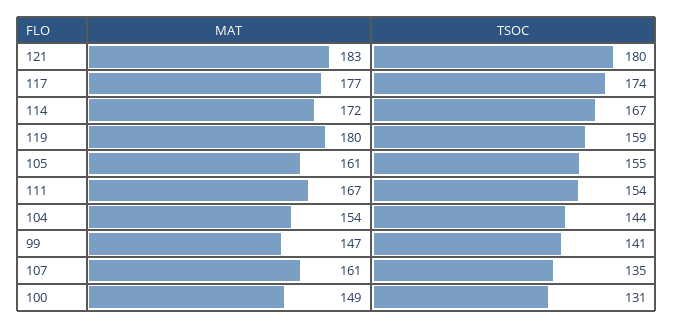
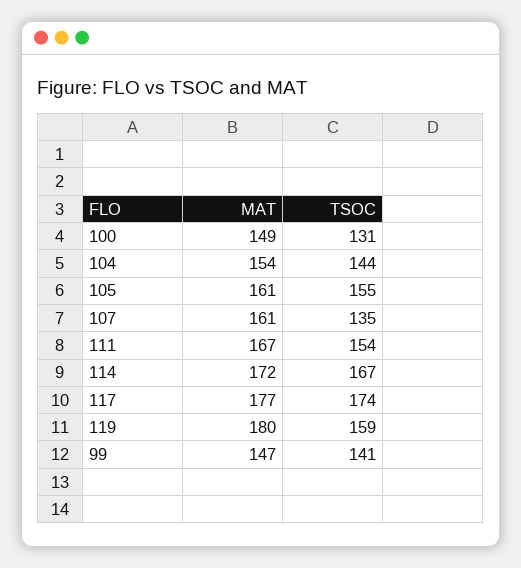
MAT, 121: 183 -> none
TSOC, 121: 180 -> none

